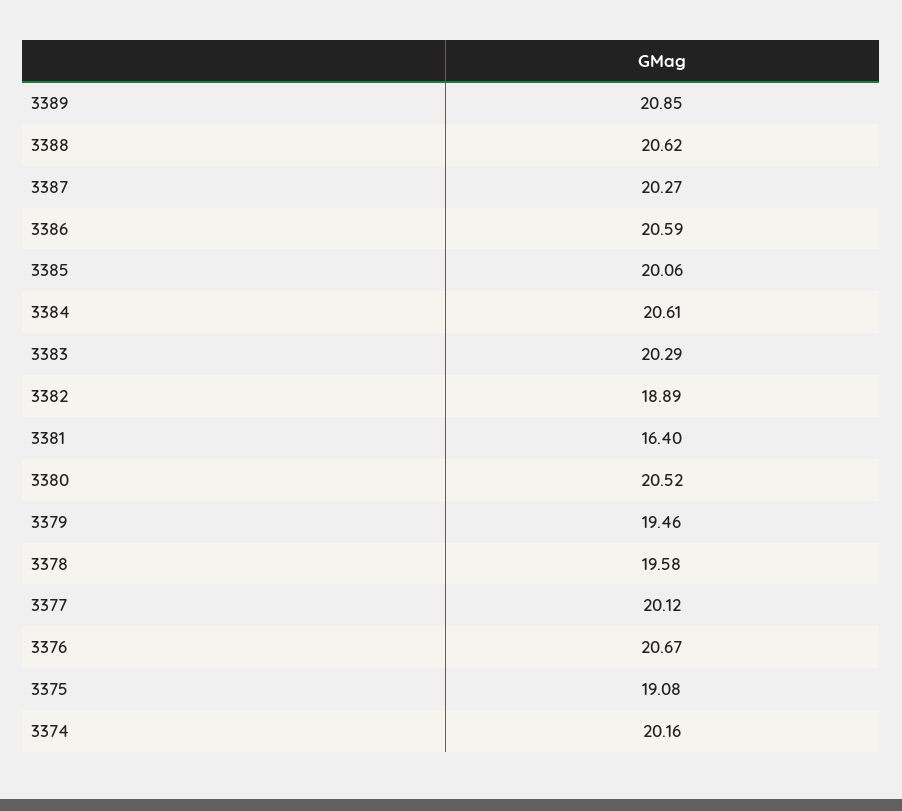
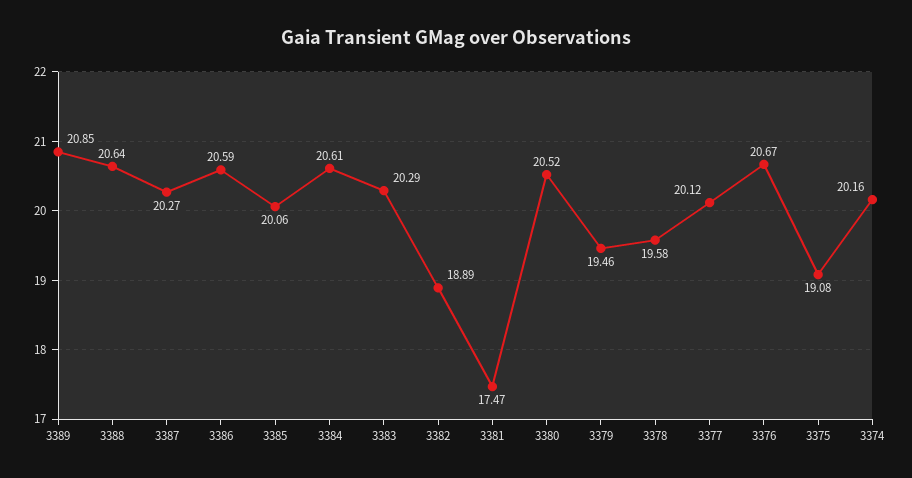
3388: 20.62 -> 20.64
3381: 16.4 -> 17.47

